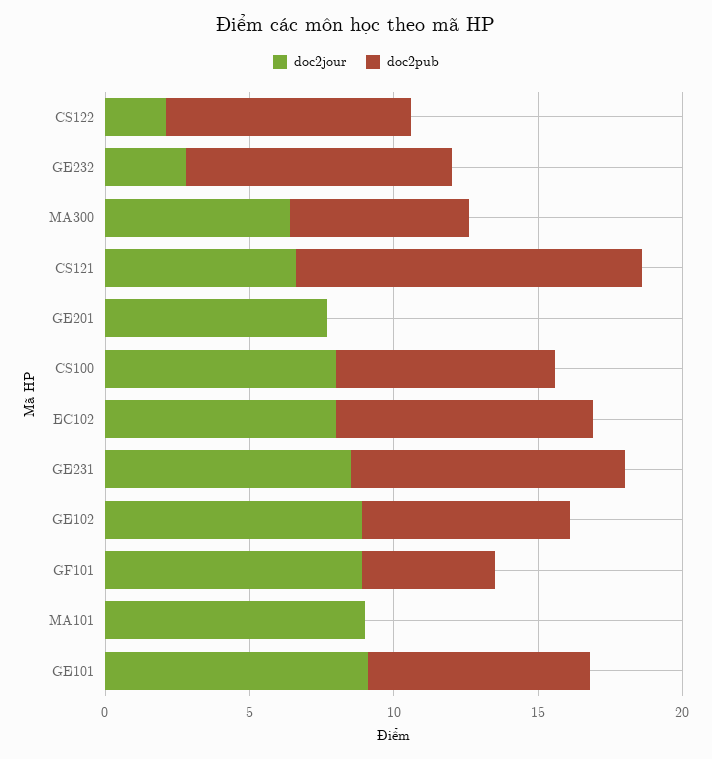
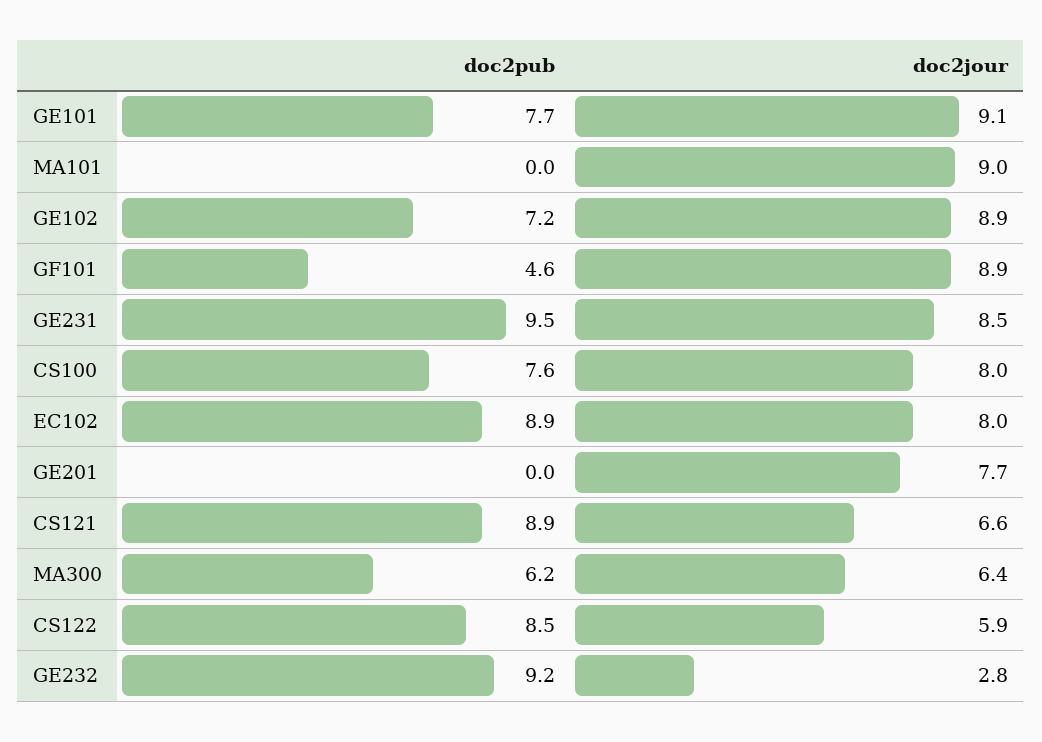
doc2jour, CS122: 2 -> 5.9
doc2pub, CS121: 12 -> 8.9

